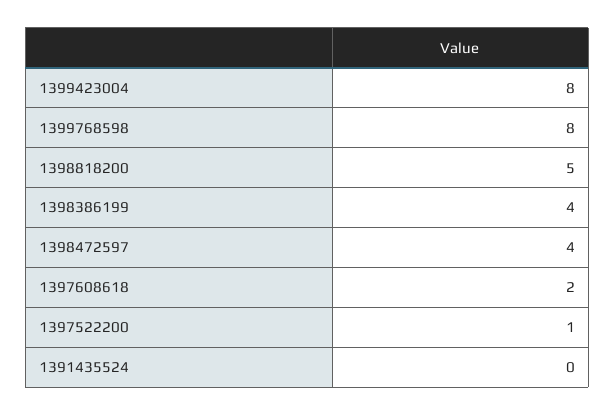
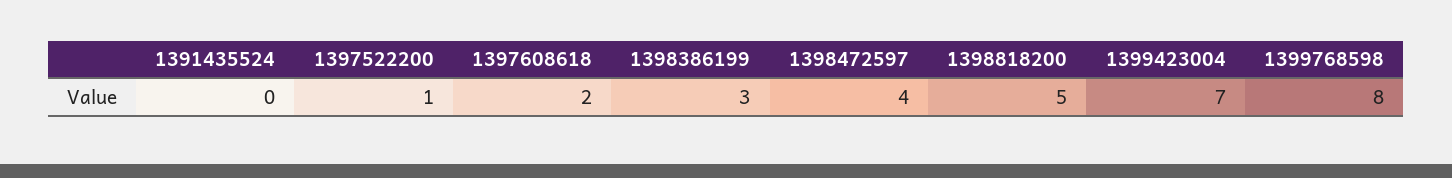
1399423004: 8 -> 7
1398386199: 4 -> 3

